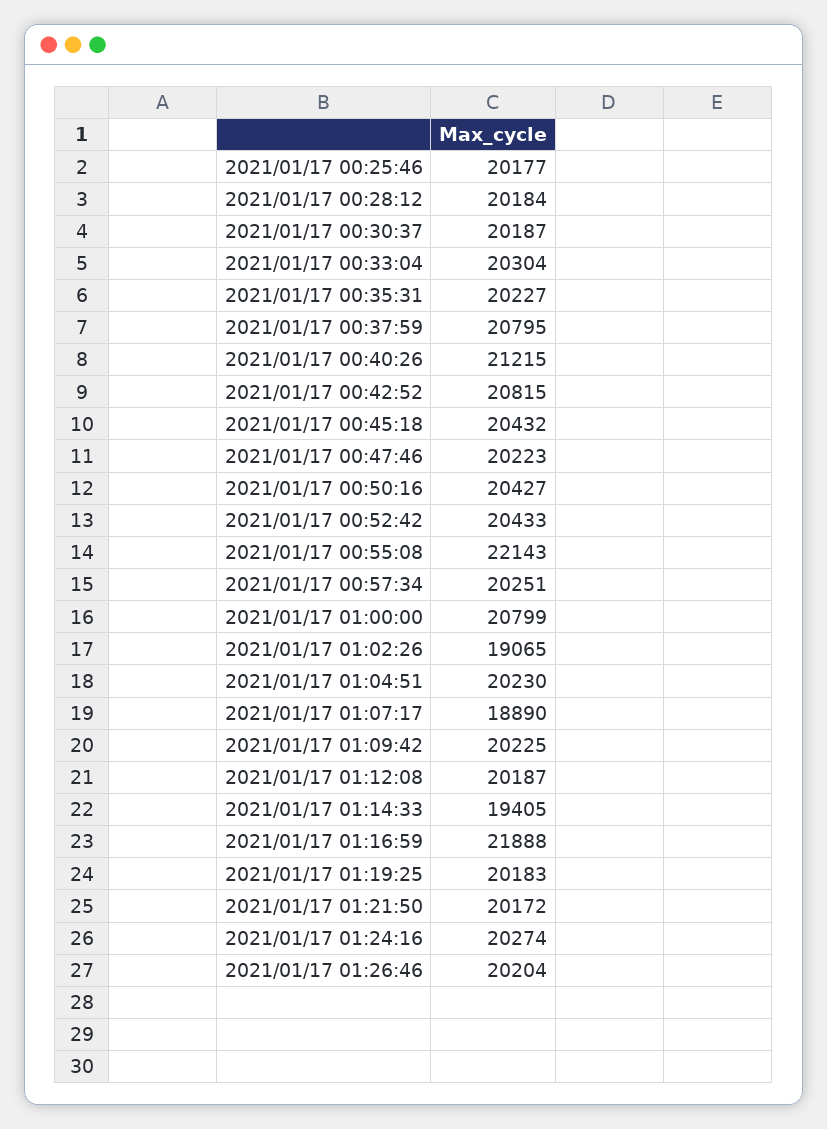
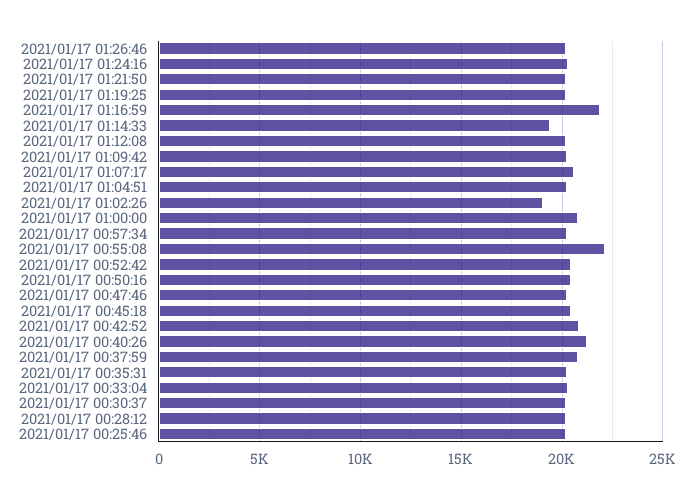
2021/01/17 01:07:17: 18890 -> 20500

